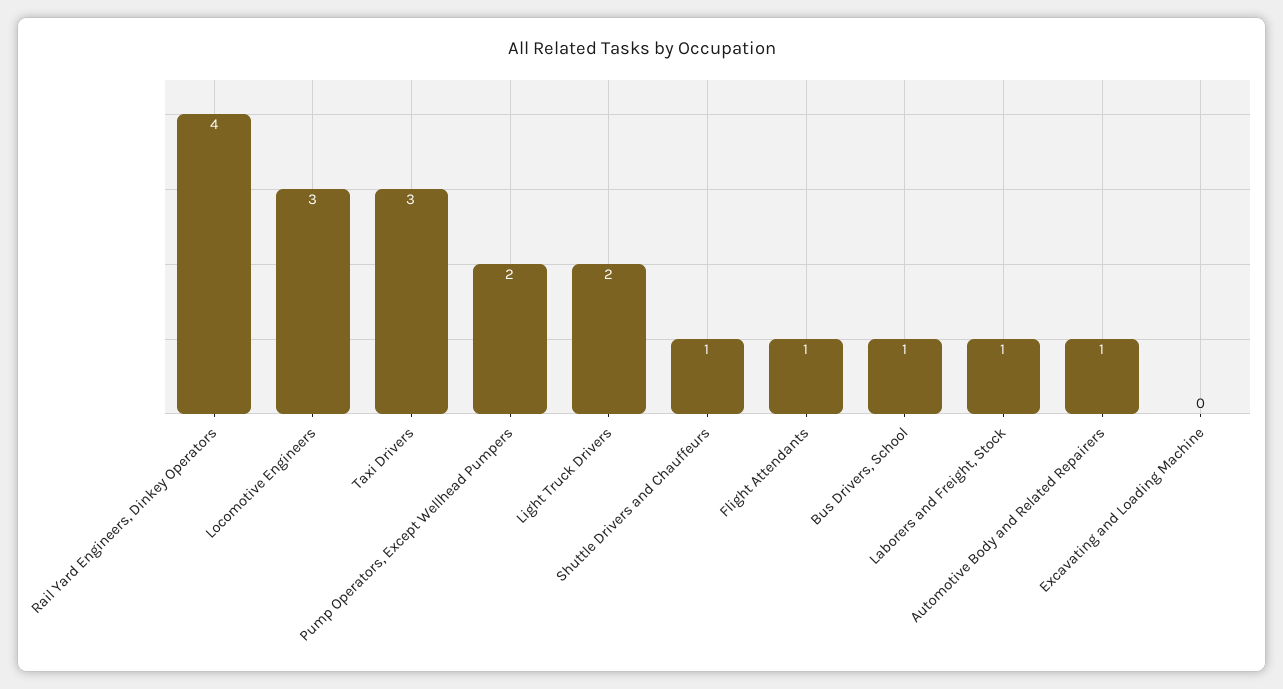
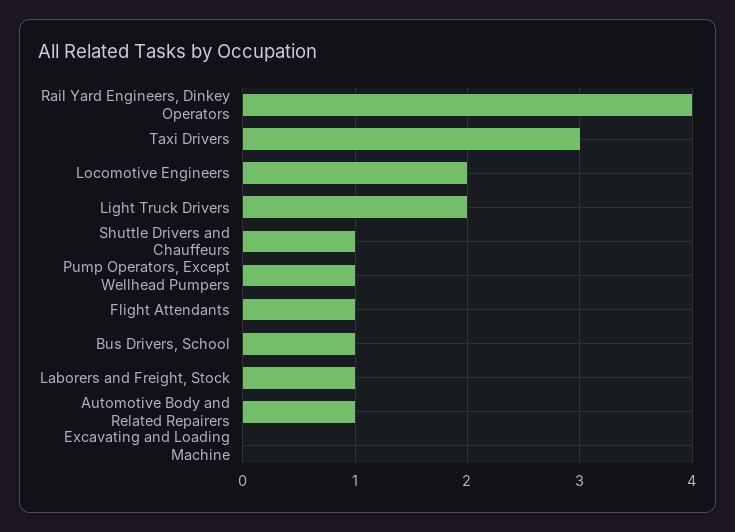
Locomotive Engineers: 3 -> 2
Pump Operators, Except Wellhead Pumpers: 2 -> 1

